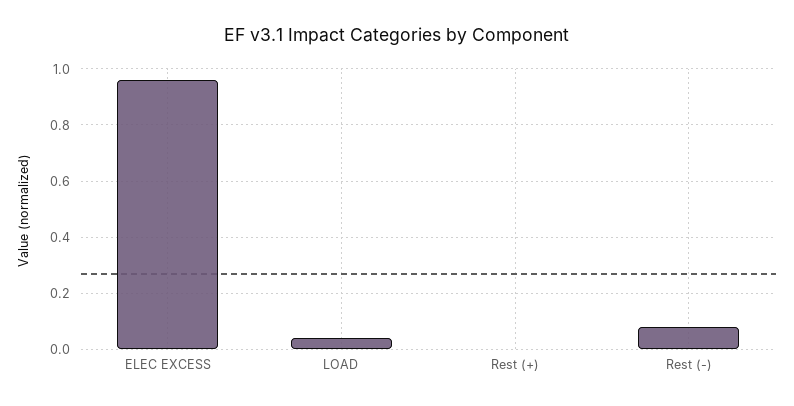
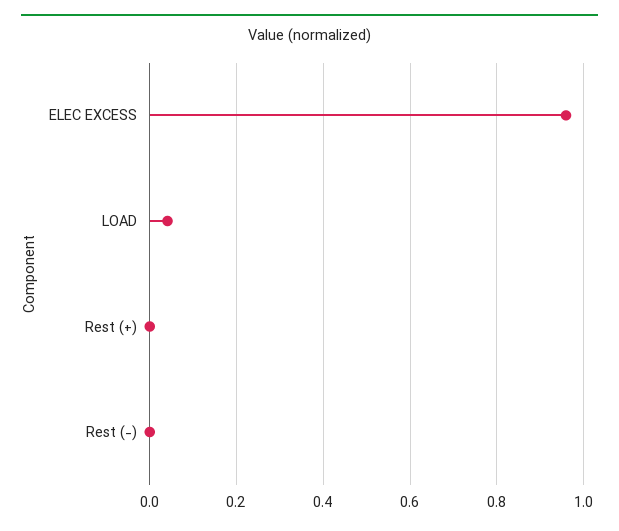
Rest (-): 0.075 -> 0

